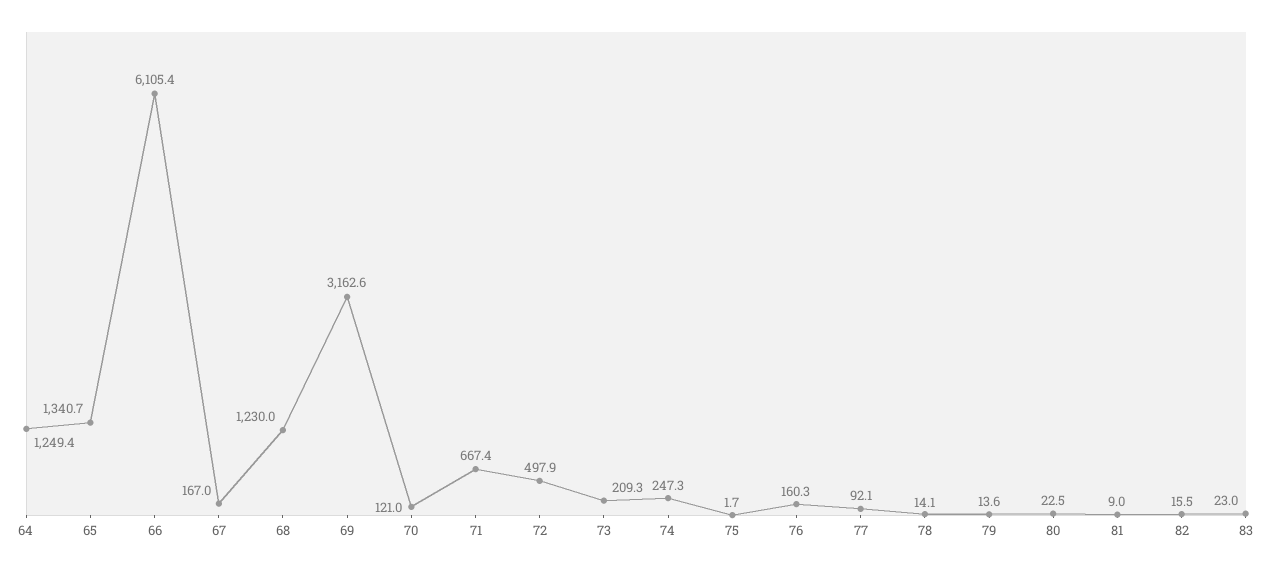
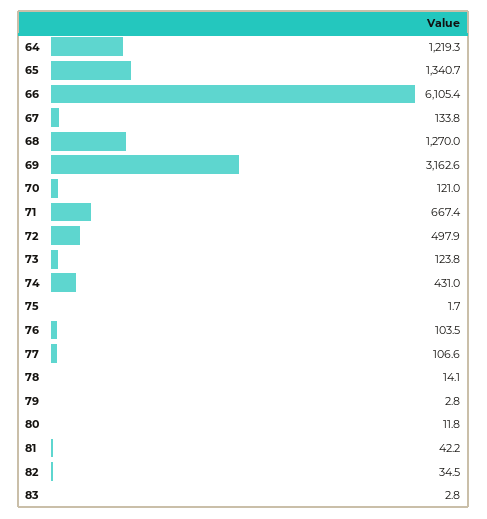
64: 1249.4 -> 1219.3
67: 167 -> 133.8
68: 1230 -> 1270
73: 209.3 -> 123.8
74: 247.3 -> 431
76: 160.3 -> 103.5
77: 92.1 -> 106.6
79: 13.6 -> 2.8
80: 22.5 -> 11.8
81: 9 -> 42.2
82: 15.5 -> 34.5
83: 23 -> 2.8

